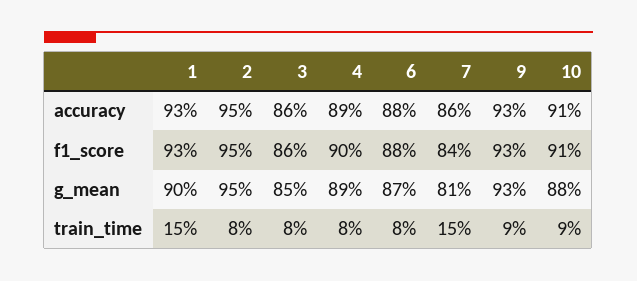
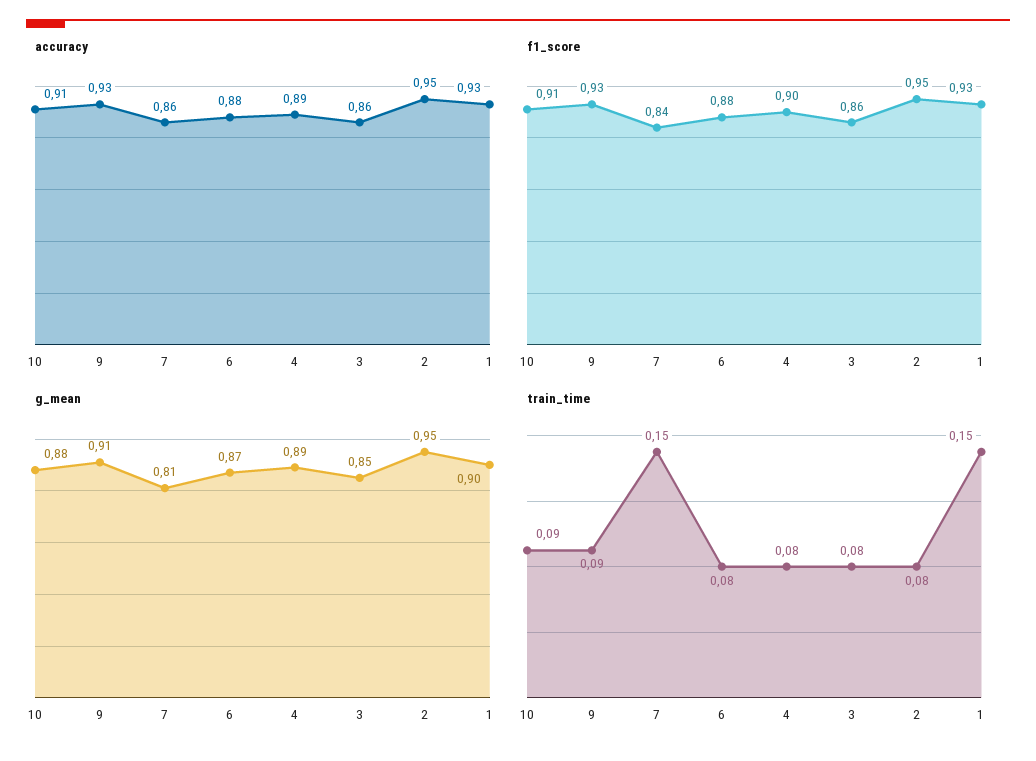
g_mean, 9: 0.93 -> 0.91

